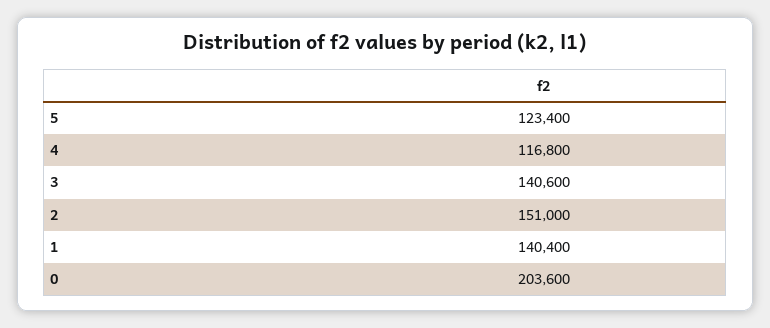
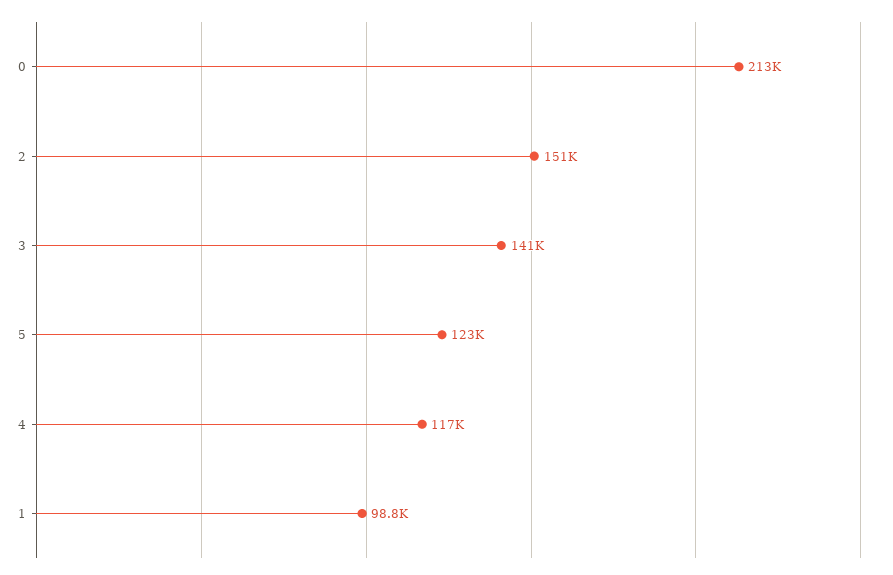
1: 140400 -> 98800
0: 203600 -> 213000

